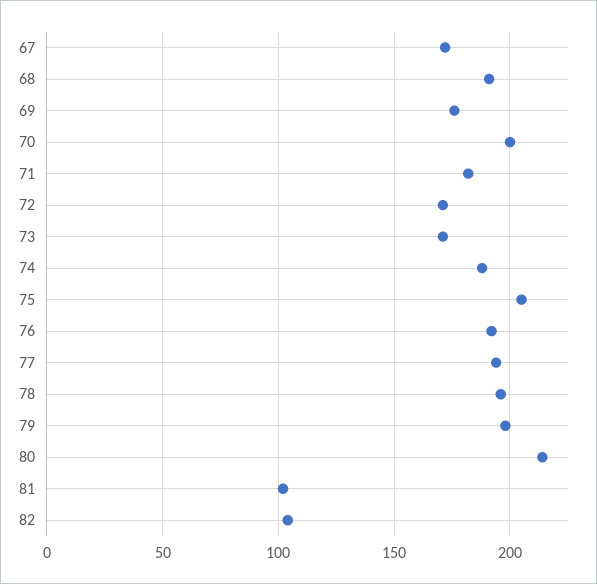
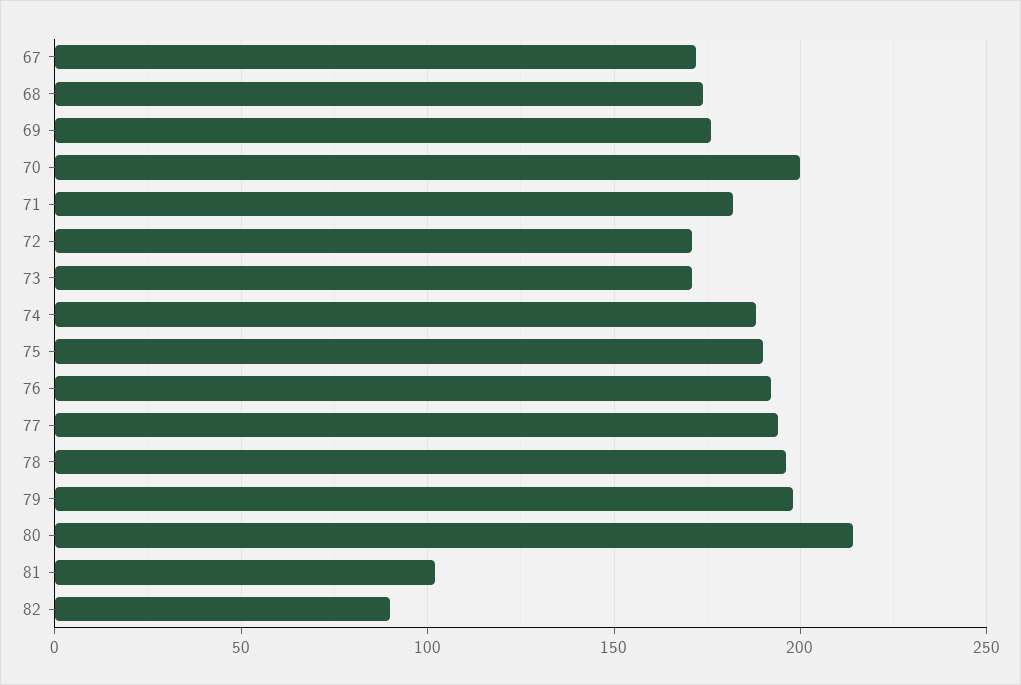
68: 190 -> 175
75: 205 -> 190
82: 105 -> 90

